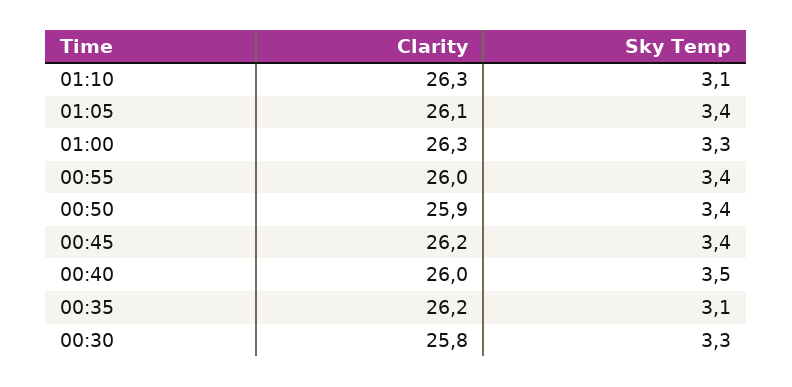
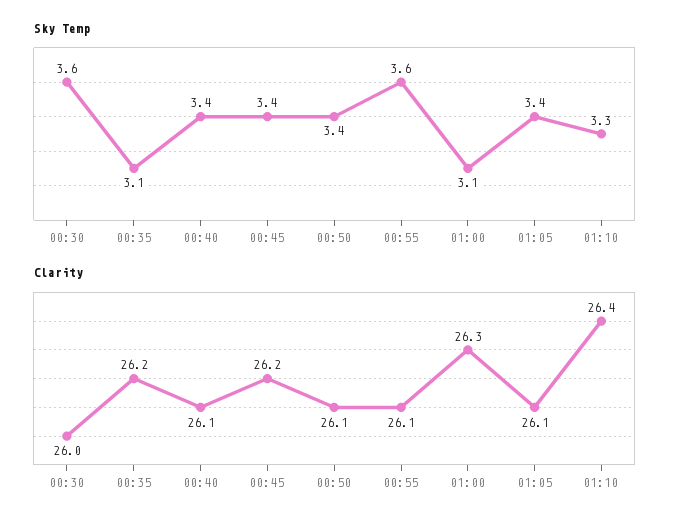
Clarity, 01:10: 26.3 -> 26.4
Sky Temp, 01:10: 3.1 -> 3.3
Sky Temp, 01:00: 3.3 -> 3.1
Clarity, 00:55: 26 -> 26.1
Sky Temp, 00:55: 3.4 -> 3.6
Clarity, 00:50: 25.9 -> 26.1
Clarity, 00:40: 26 -> 26.1
Sky Temp, 00:40: 3.5 -> 3.4
Clarity, 00:30: 25.8 -> 26
Sky Temp, 00:30: 3.3 -> 3.6

